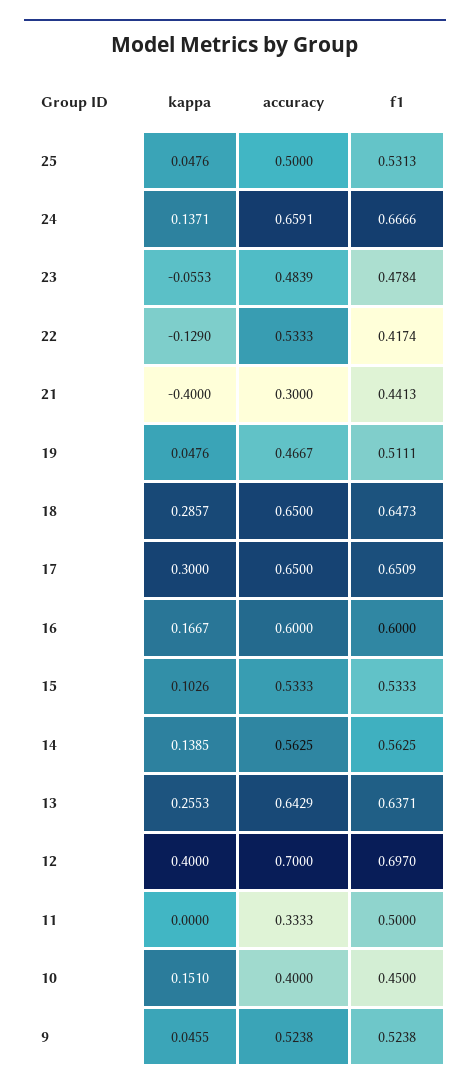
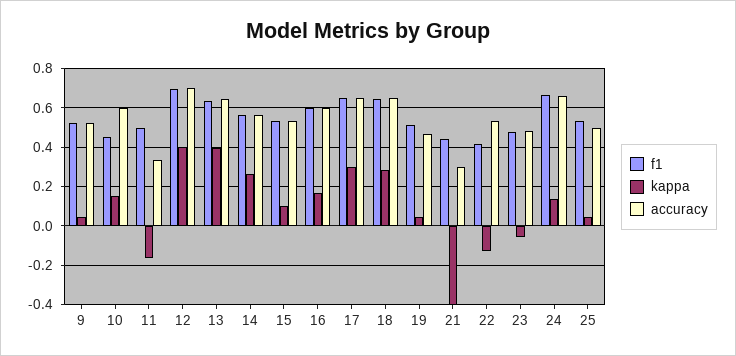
kappa, 14: 0.1385 -> 0.25
kappa, 13: 0.2553 -> 0.4
kappa, 11: 0 -> -0.15
accuracy, 10: 0.4 -> 0.6

